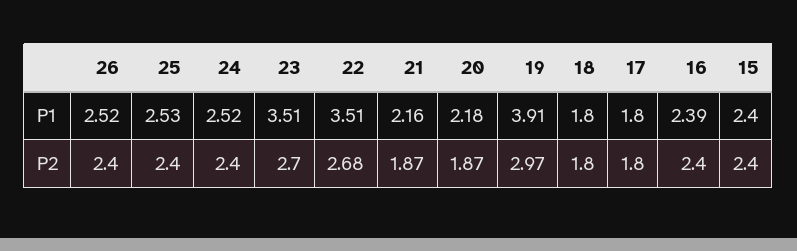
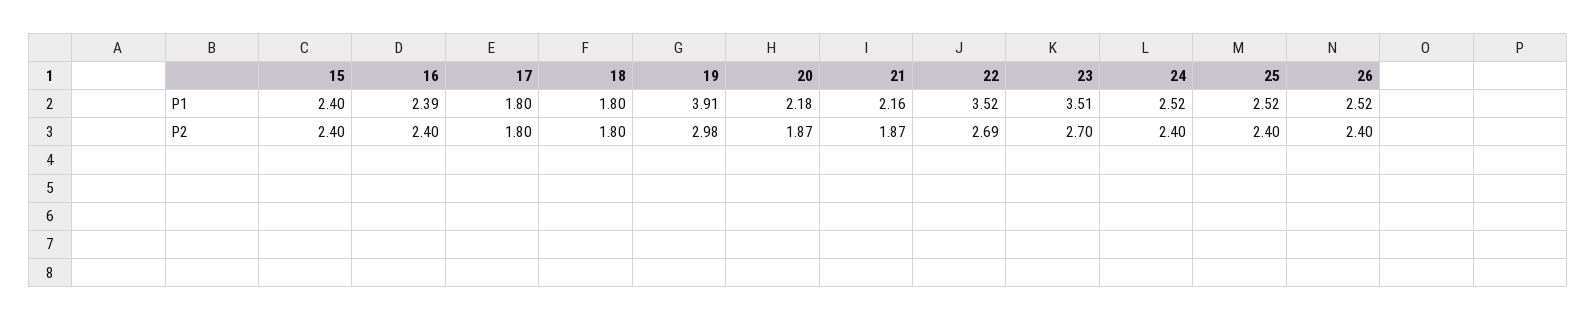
25, P1: 2.53 -> 2.52
22, P1: 3.51 -> 3.52
22, P2: 2.68 -> 2.69
19, P2: 2.97 -> 2.98

